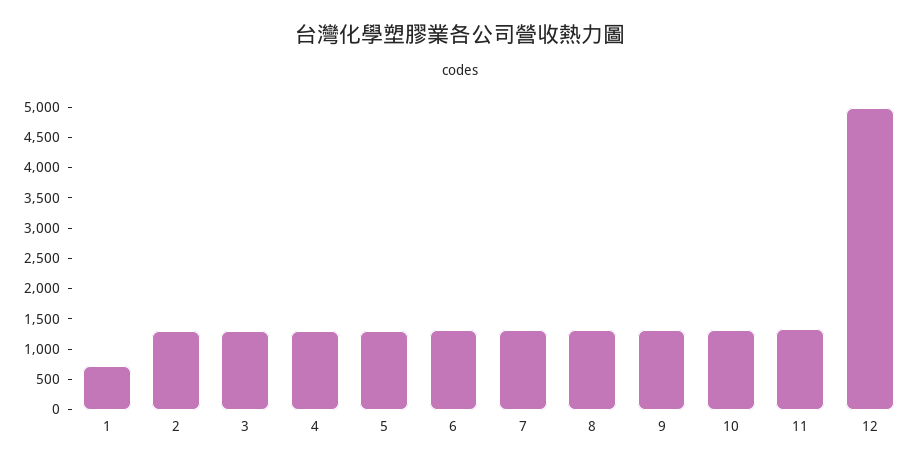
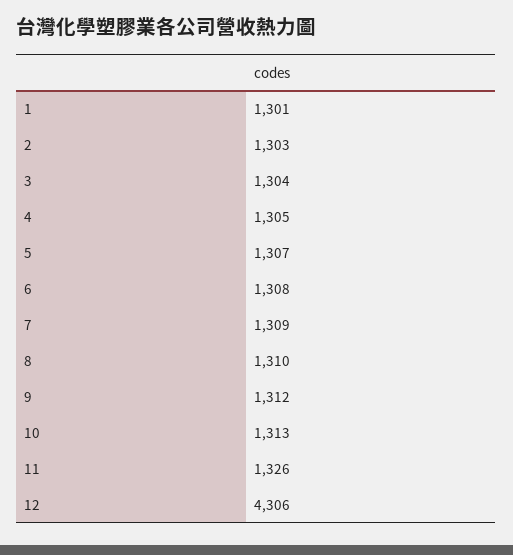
1: 750 -> 1301
12: 5000 -> 4306

